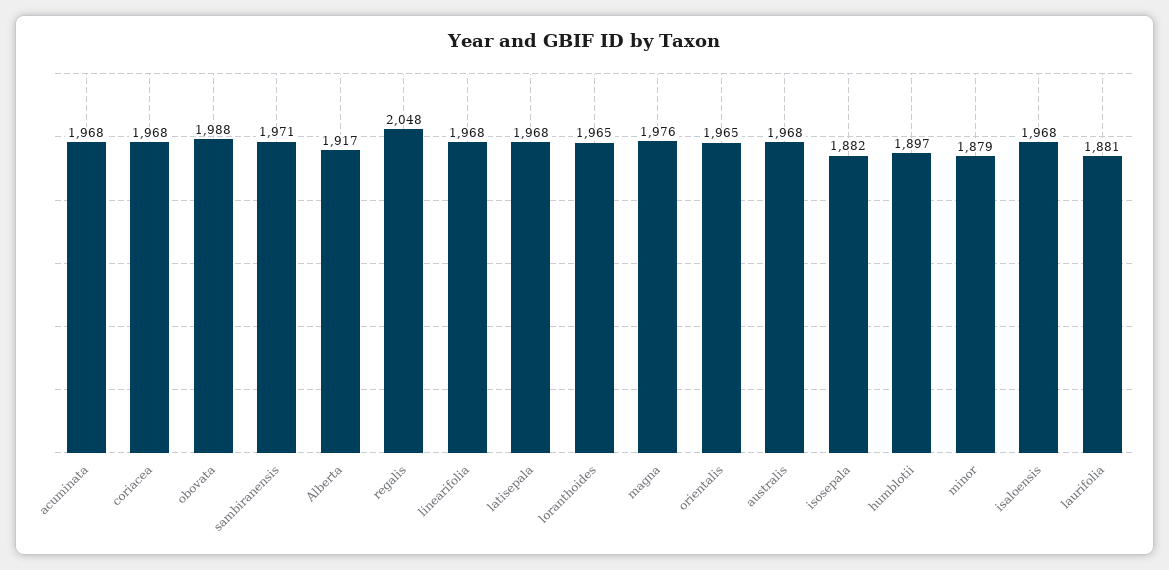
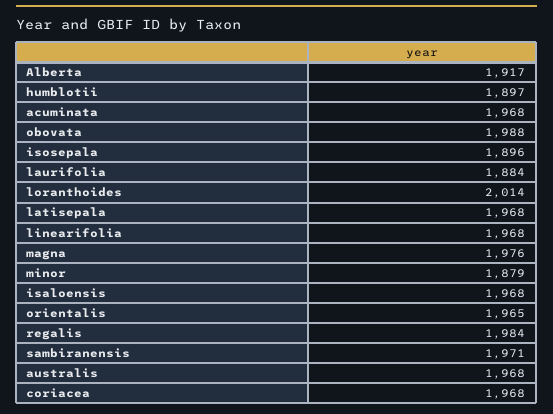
regalis: 2048 -> 1984
loranthoides: 1965 -> 2014
isosepala: 1882 -> 1896
laurifolia: 1881 -> 1884

